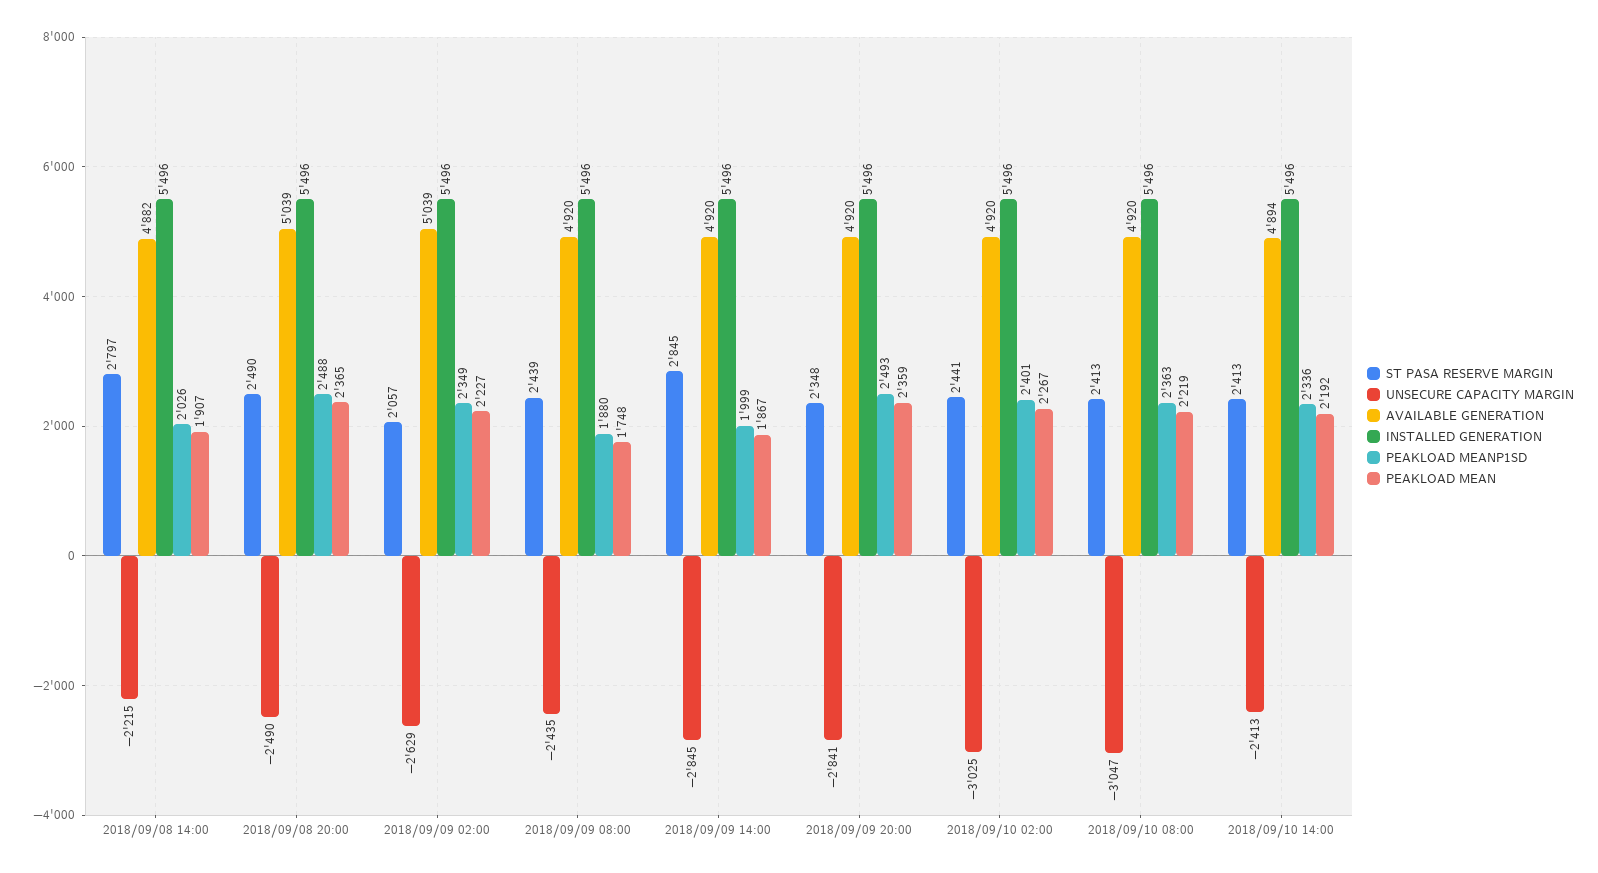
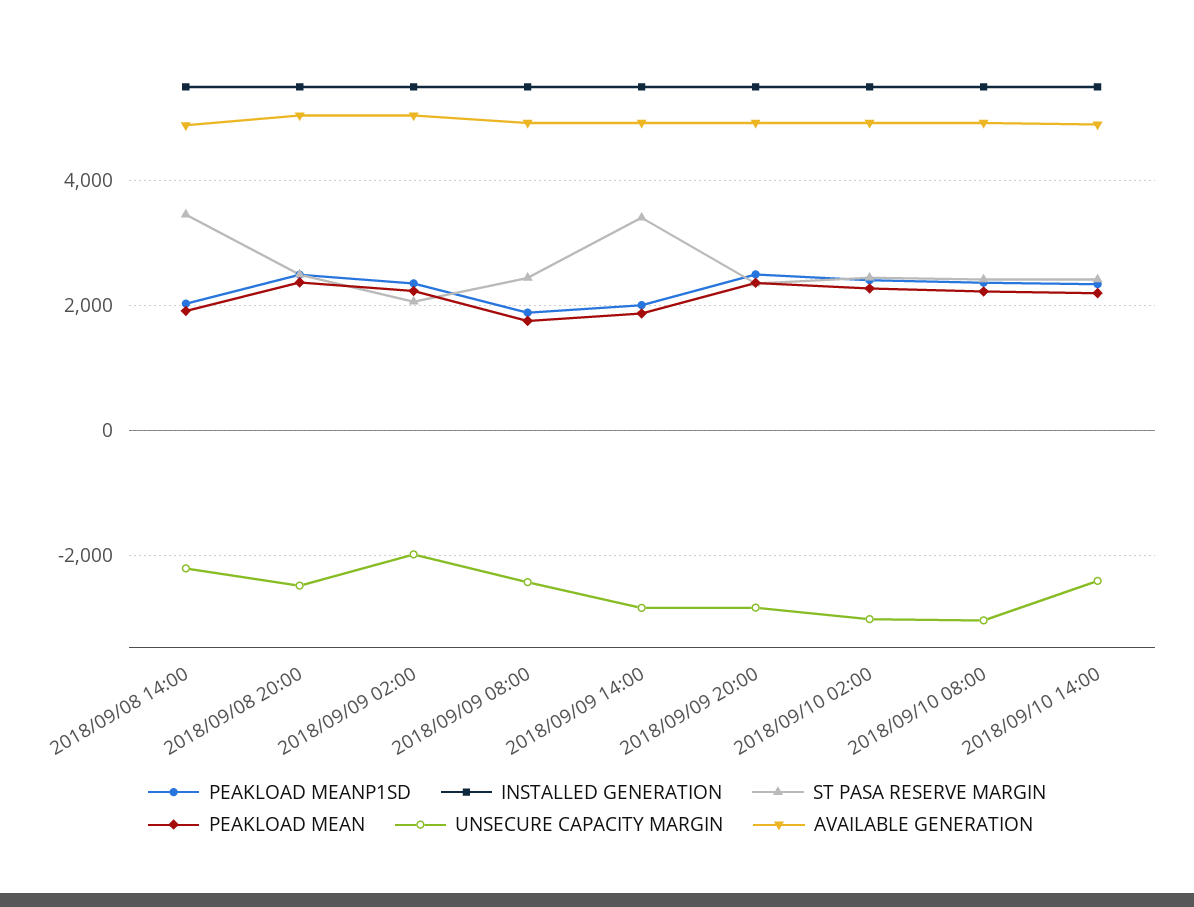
ST PASA RESERVE MARGIN, 2018/09/08 14:00: 2797 -> 3400
UNSECURE CAPACITY MARGIN, 2018/09/09 02:00: -2629 -> -2000
ST PASA RESERVE MARGIN, 2018/09/09 14:00: 2845 -> 3400

